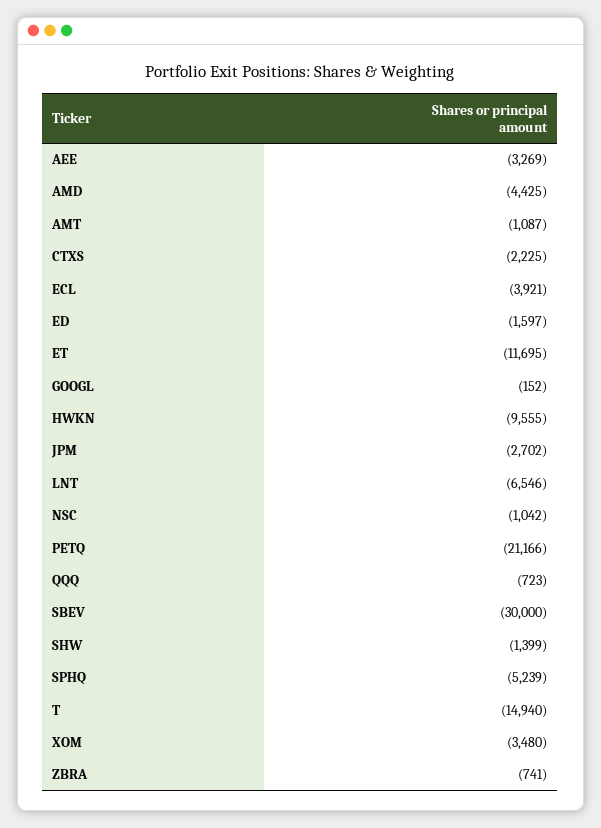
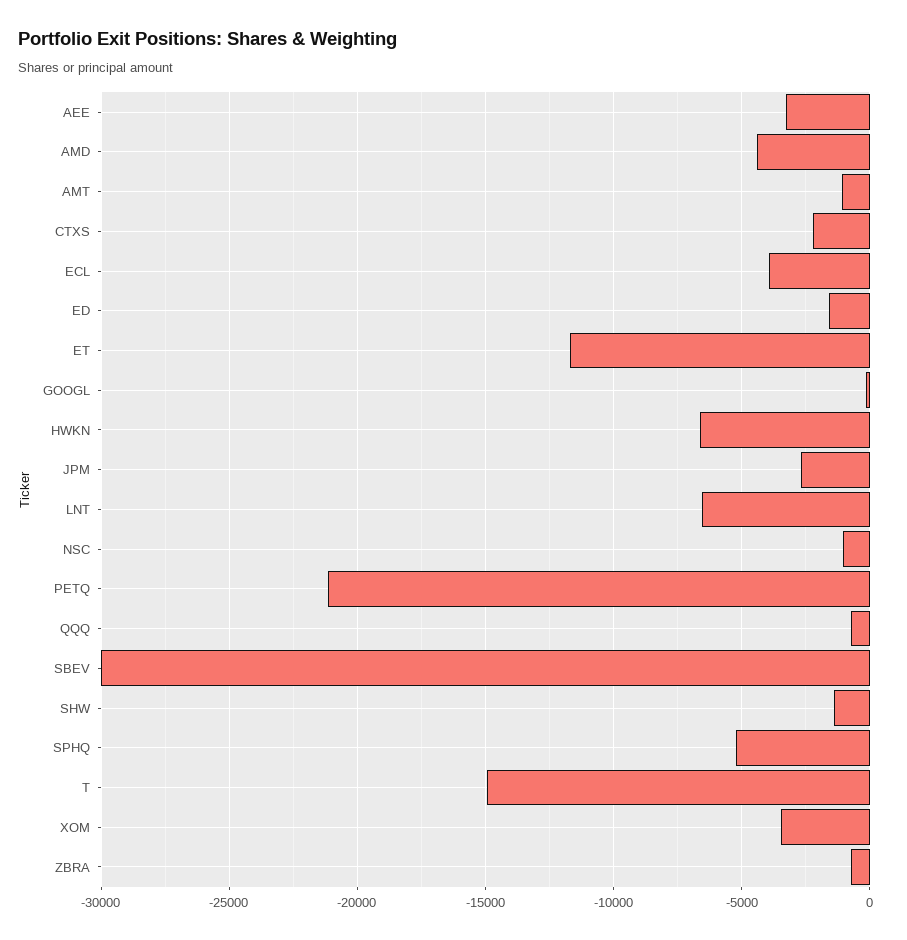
HWKN: -9555 -> -6500

